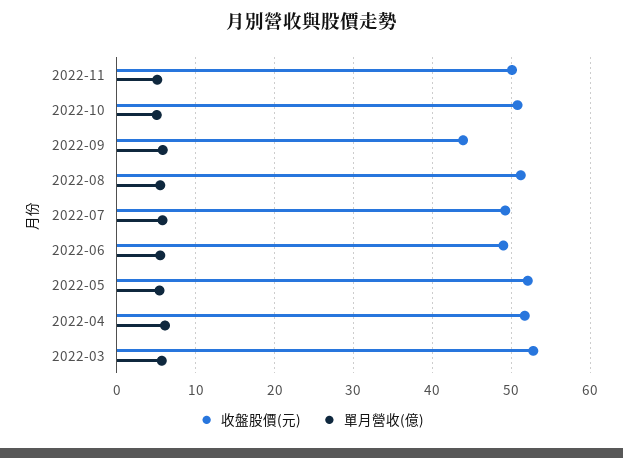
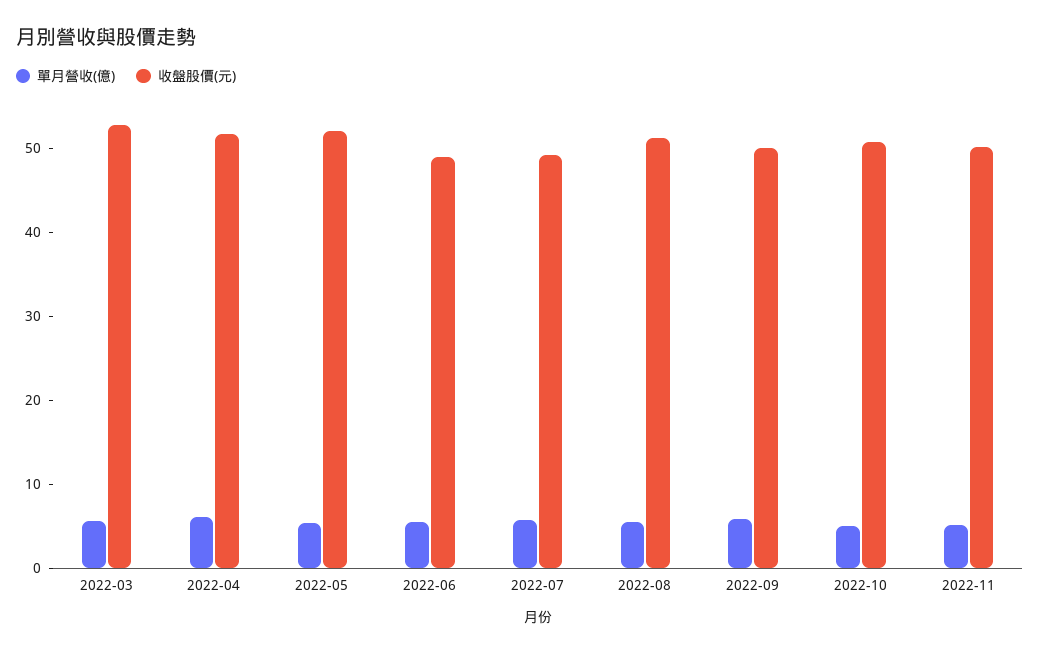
收盤股價(元), 2022-09: 44 -> 50

